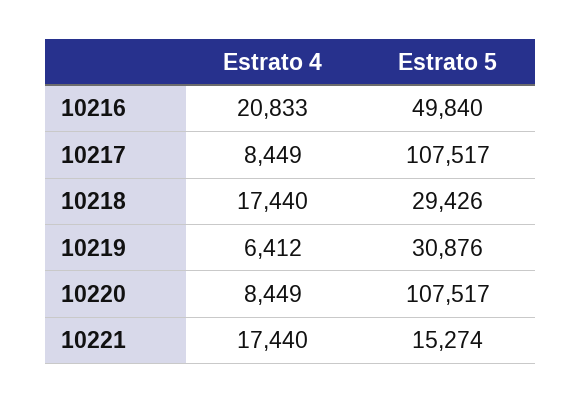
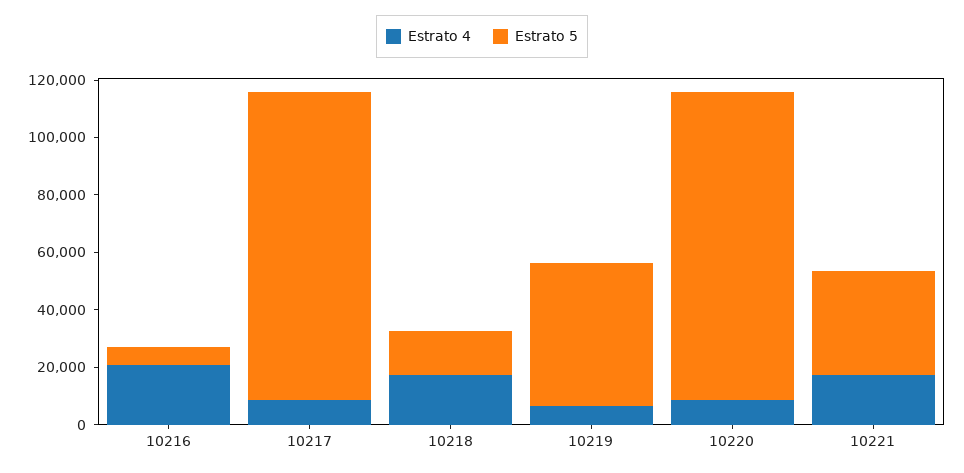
Estrato 5, 10216: 49840 -> 5000
Estrato 5, 10218: 29426 -> 15000
Estrato 5, 10219: 30876 -> 50000
Estrato 5, 10221: 15274 -> 35000

